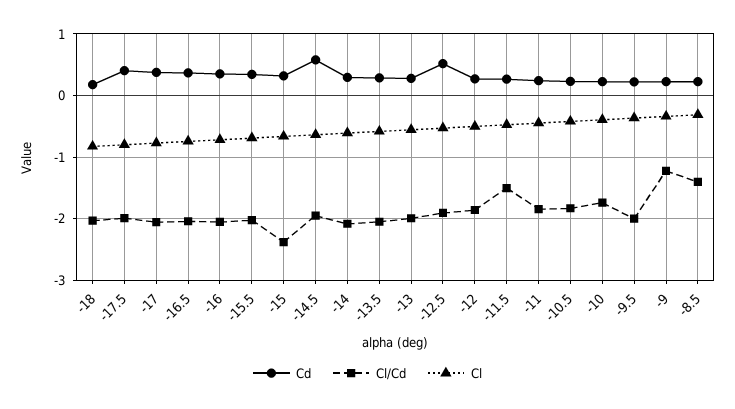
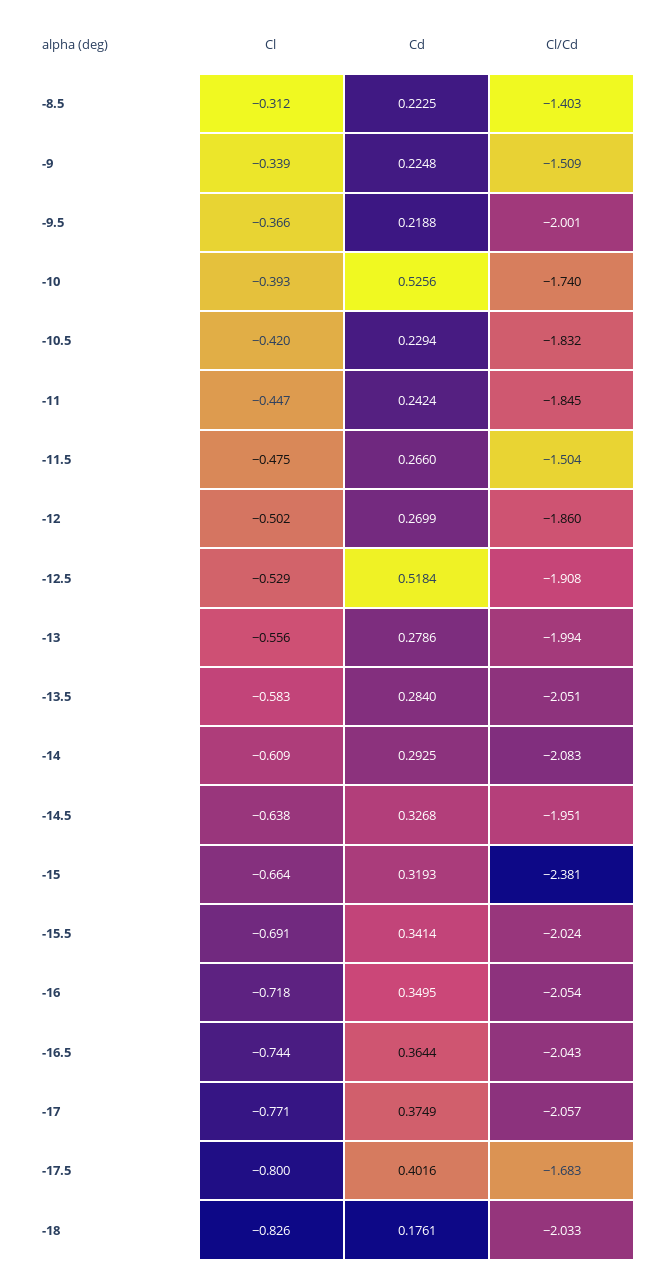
Cl/Cd, -17.5: -2 -> -1.683
Cd, -14.5: 0.6 -> 0.3268
Cd, -10: 0.2 -> 0.5256
Cl/Cd, -9: -1.2 -> -1.509

